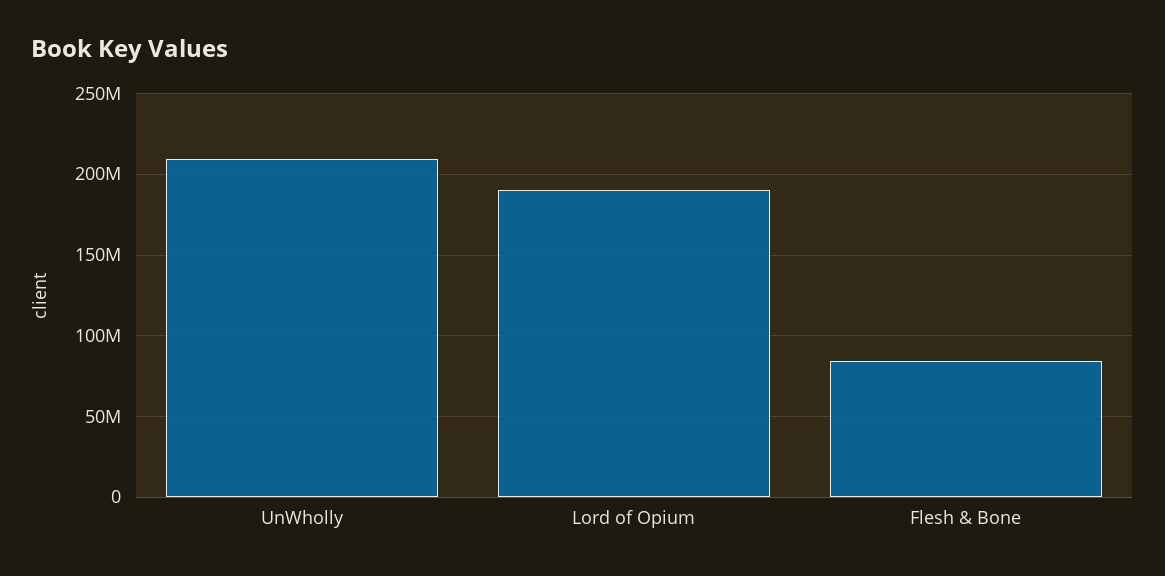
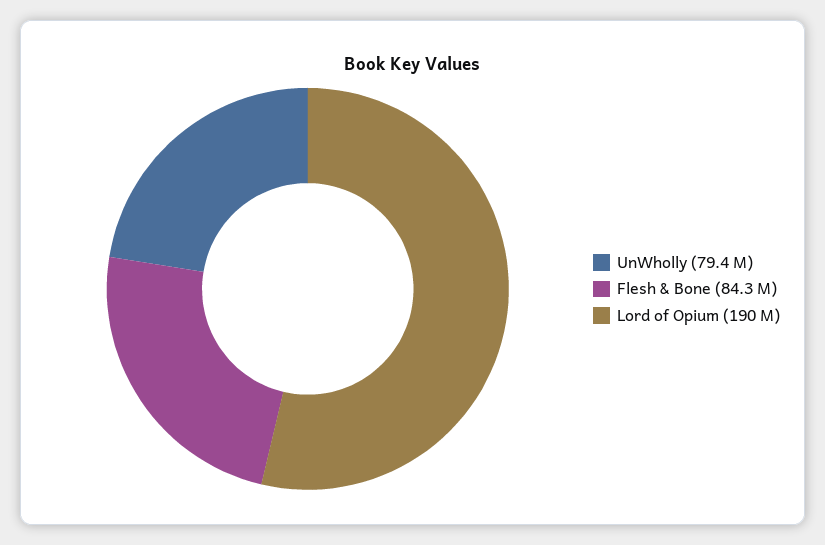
UnWholly: 210000000 -> 79400000

